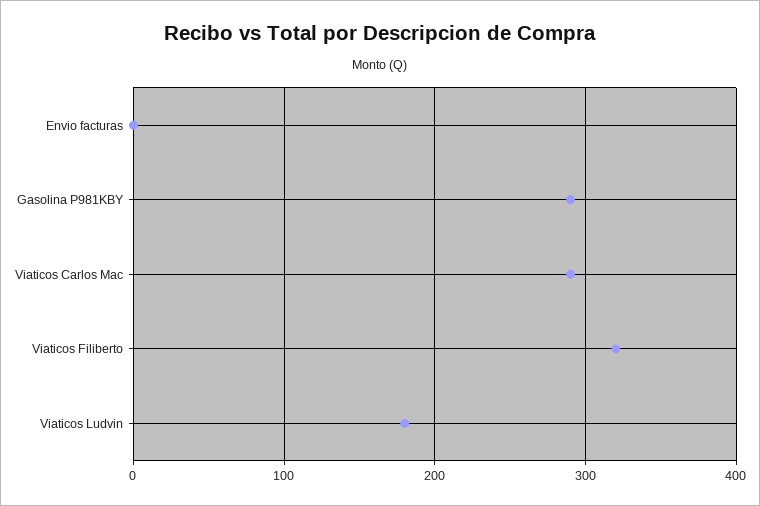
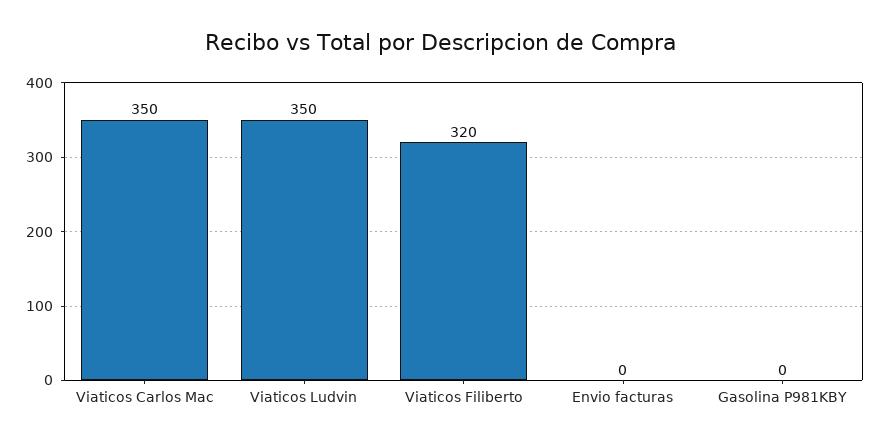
Gasolina P981KBY: 290 -> 0
Viaticos Carlos Mac: 290 -> 350
Viaticos Ludvin: 180 -> 350

